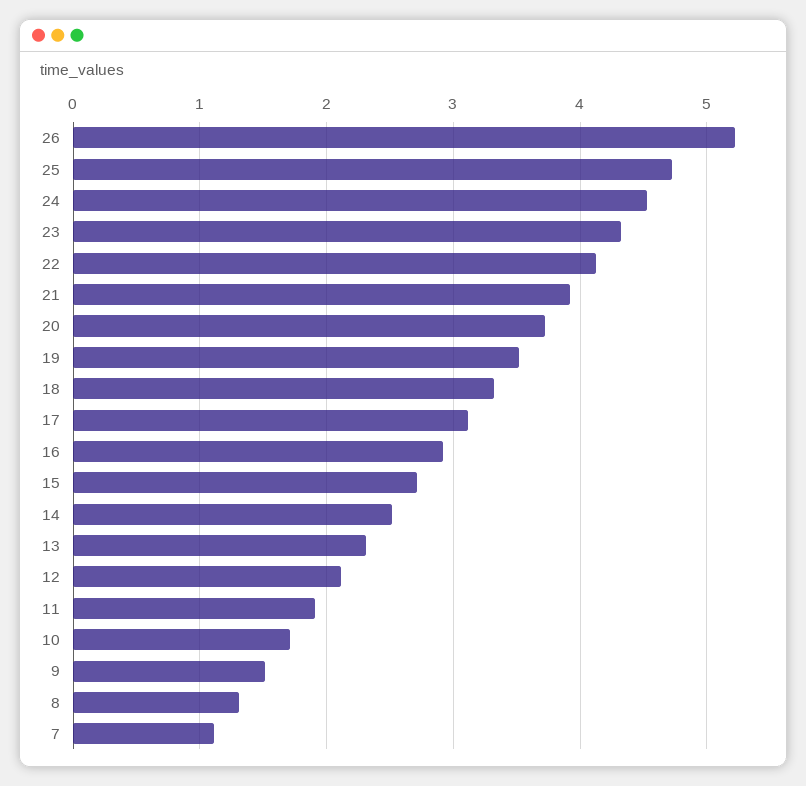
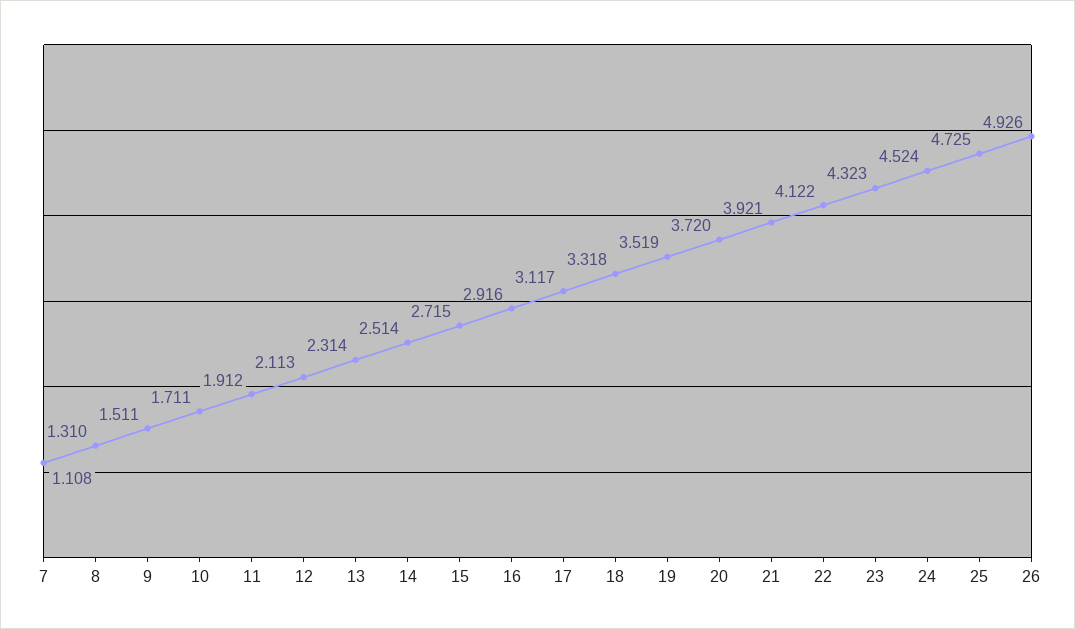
26: 5.2 -> 4.926

